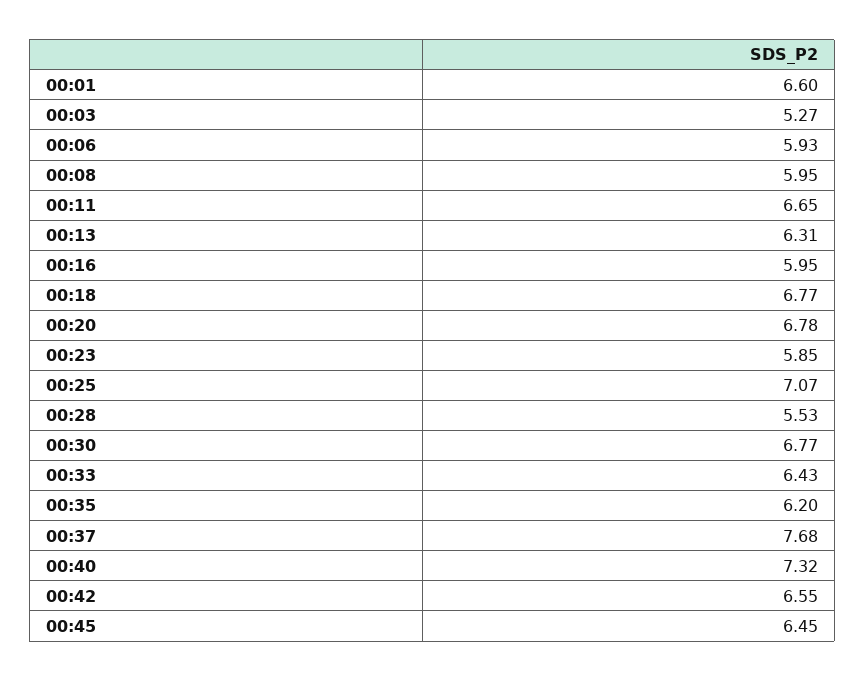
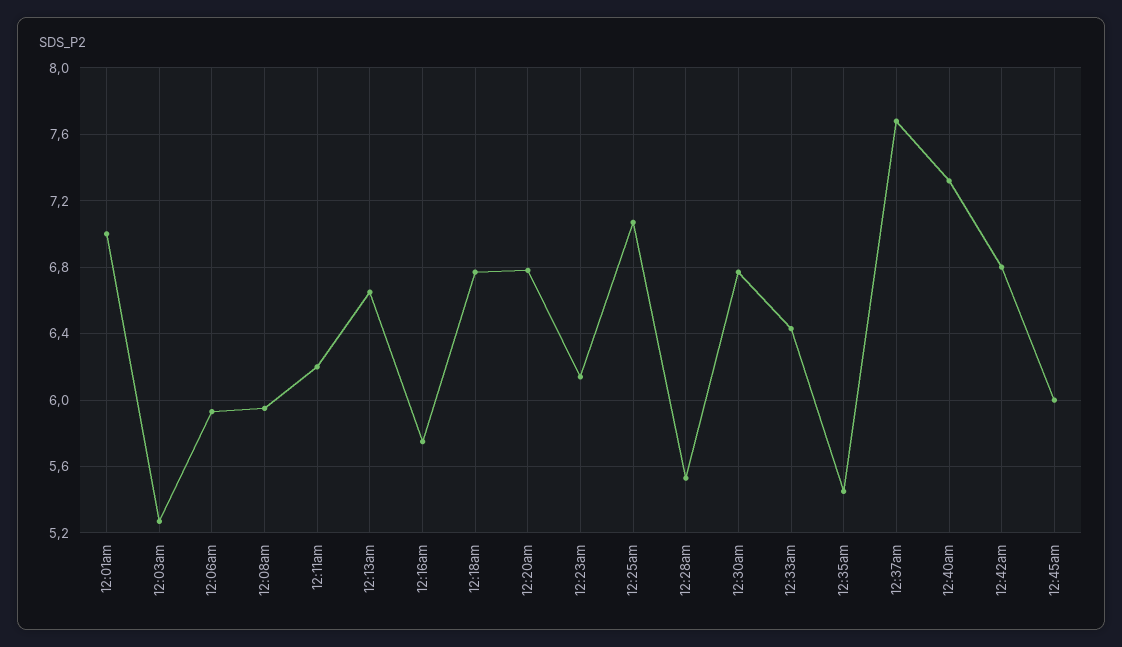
00:01: 6.6 -> 7
00:11: 6.65 -> 6.2
00:13: 6.31 -> 6.65
00:16: 5.95 -> 5.75
00:23: 5.85 -> 6.15
00:35: 6.2 -> 5.45
00:42: 6.55 -> 6.8
00:45: 6.45 -> 6

